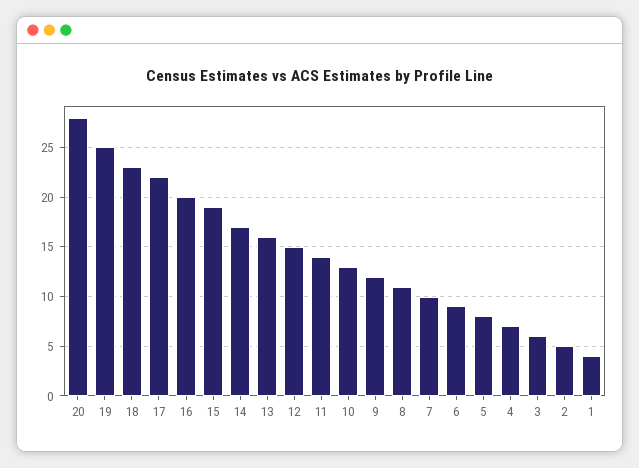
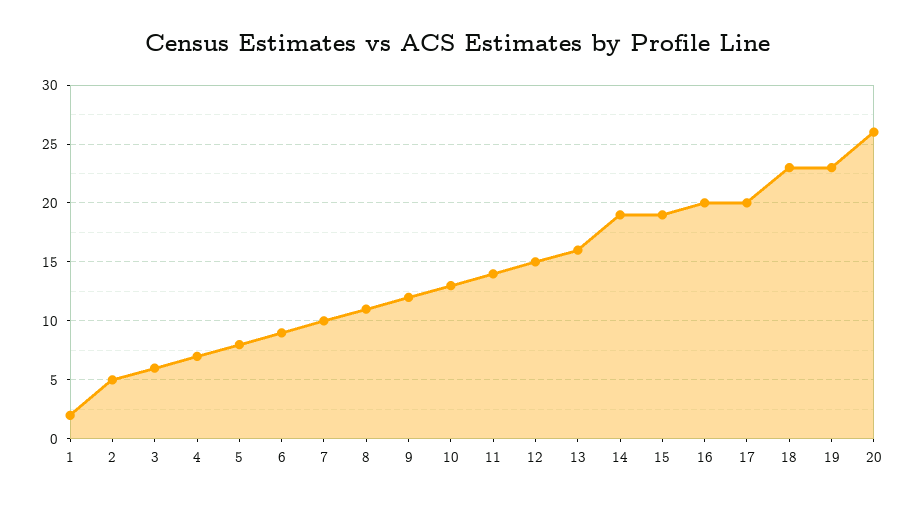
20: 28 -> 26
19: 25 -> 23
17: 22 -> 20
14: 17 -> 19
1: 4 -> 2

